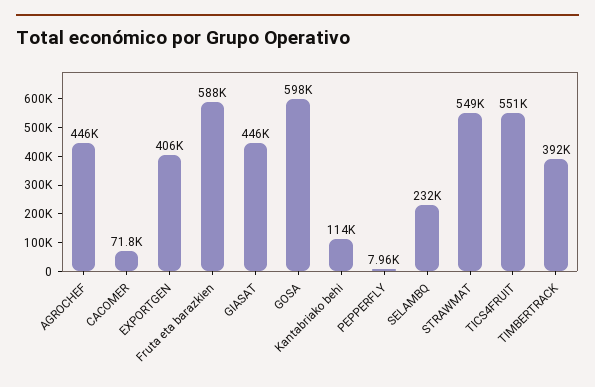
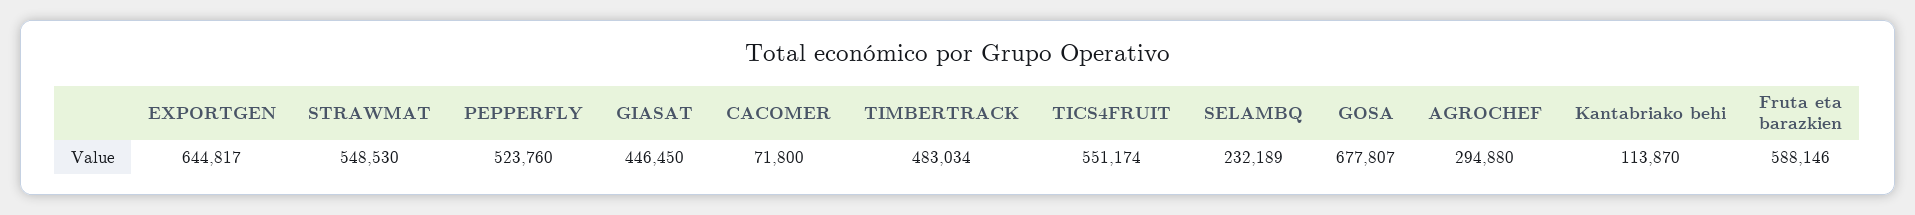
AGROCHEF: 446000 -> 294880
EXPORTGEN: 406000 -> 644817
GOSA: 598000 -> 677807
PEPPERFLY: 7960 -> 523760
TIMBERTRACK: 392000 -> 483034

